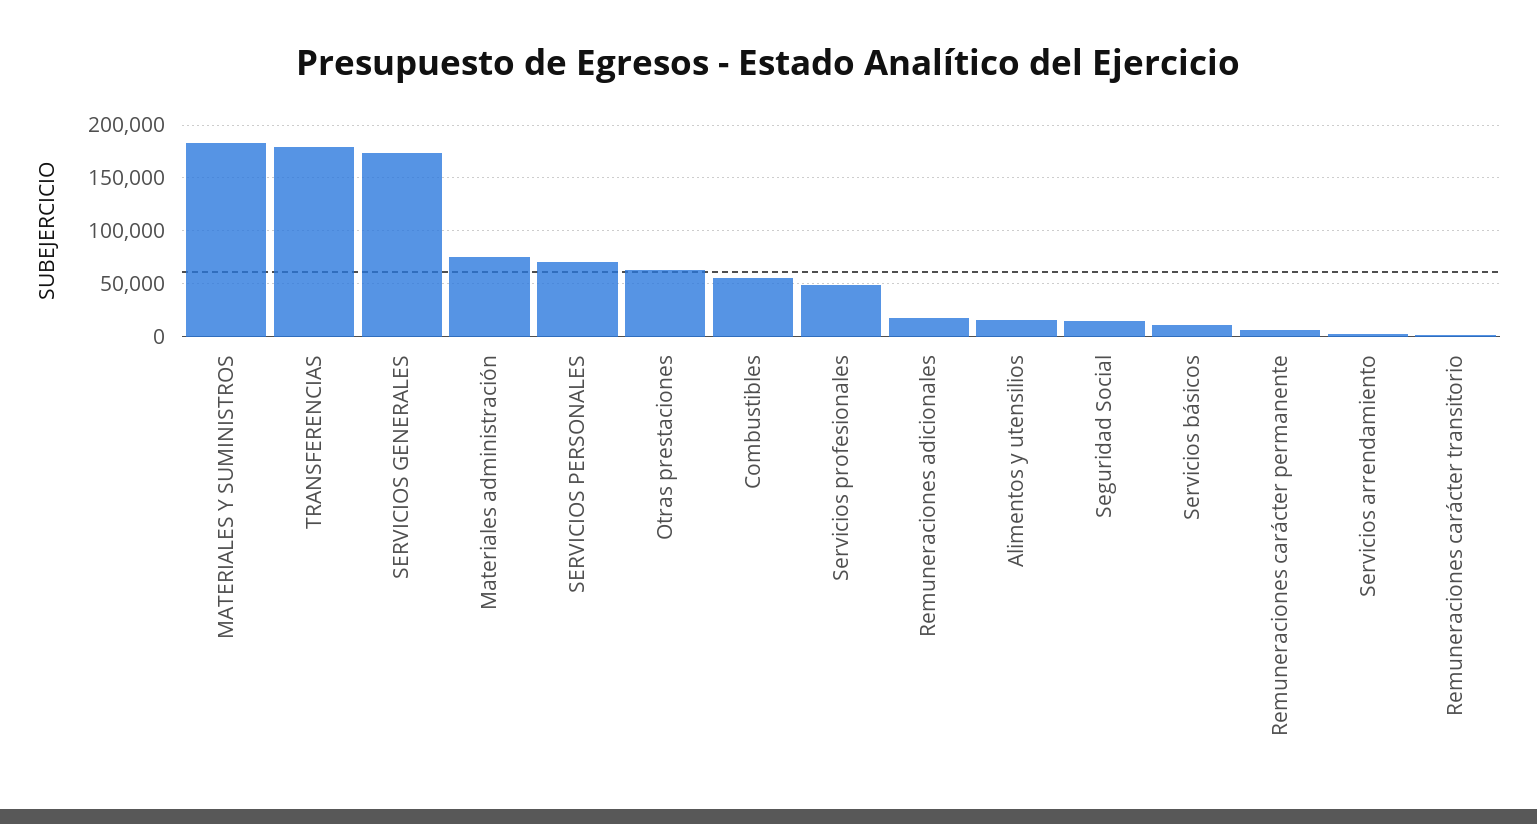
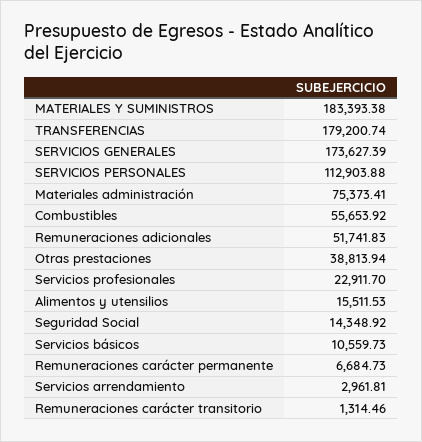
SERVICIOS PERSONALES: 70000 -> 112903.88
Otras prestaciones: 60000 -> 38813.94
Servicios profesionales: 50000 -> 22911.7
Remuneraciones adicionales: 20000 -> 51741.83

